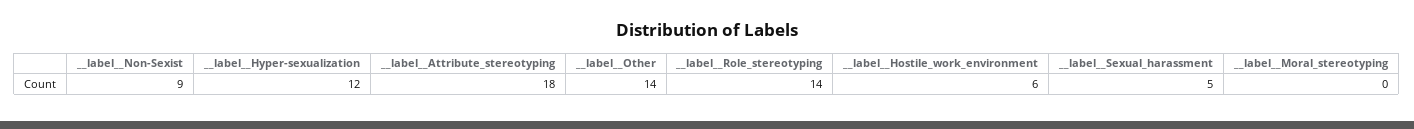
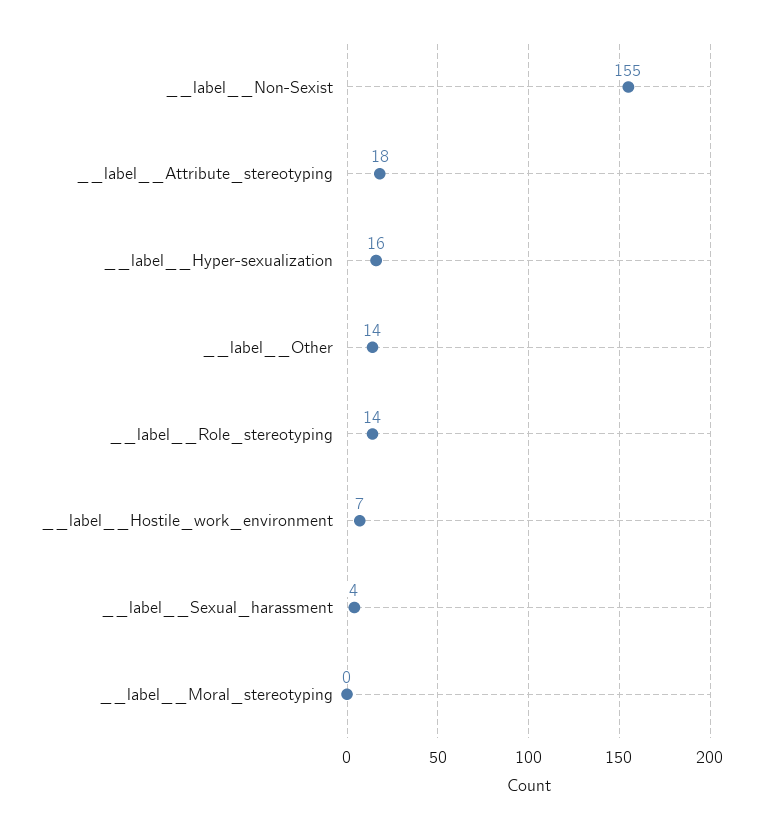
__label__Non-Sexist: 9 -> 155
__label__Hyper-sexualization: 12 -> 16
__label__Hostile_work_environment: 6 -> 7
__label__Sexual_harassment: 5 -> 4

